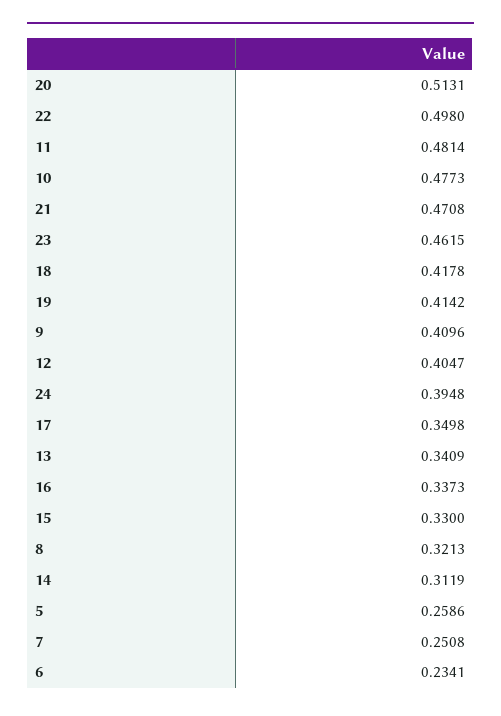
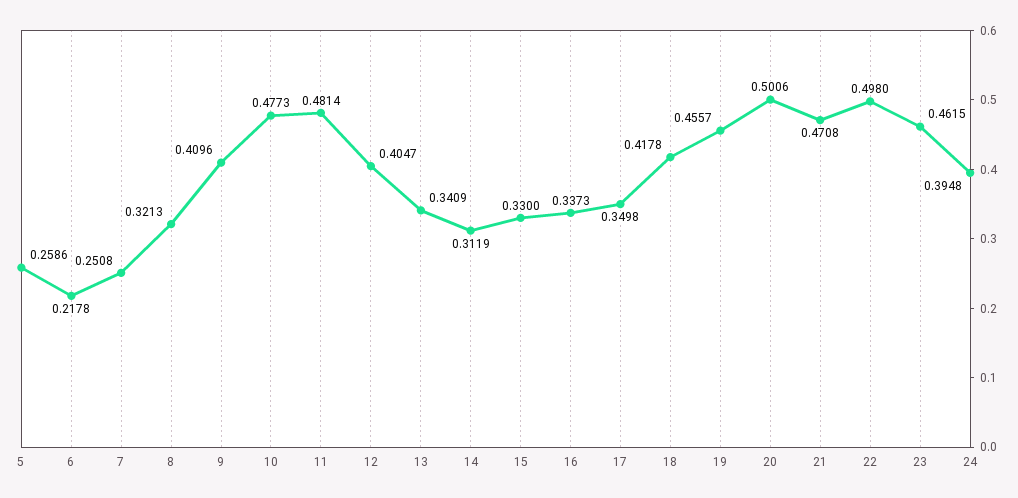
20: 0.5131 -> 0.5006
19: 0.4142 -> 0.4557
6: 0.2341 -> 0.2178

